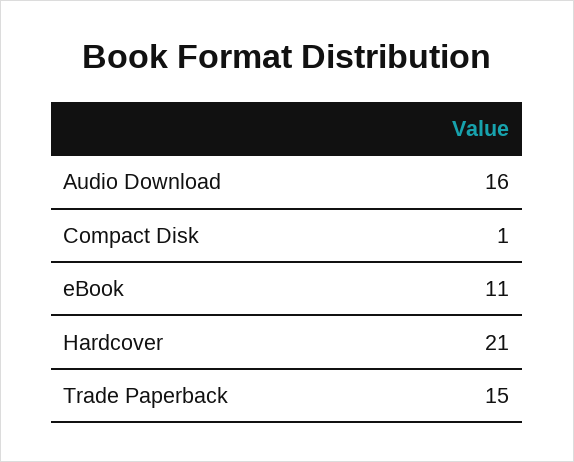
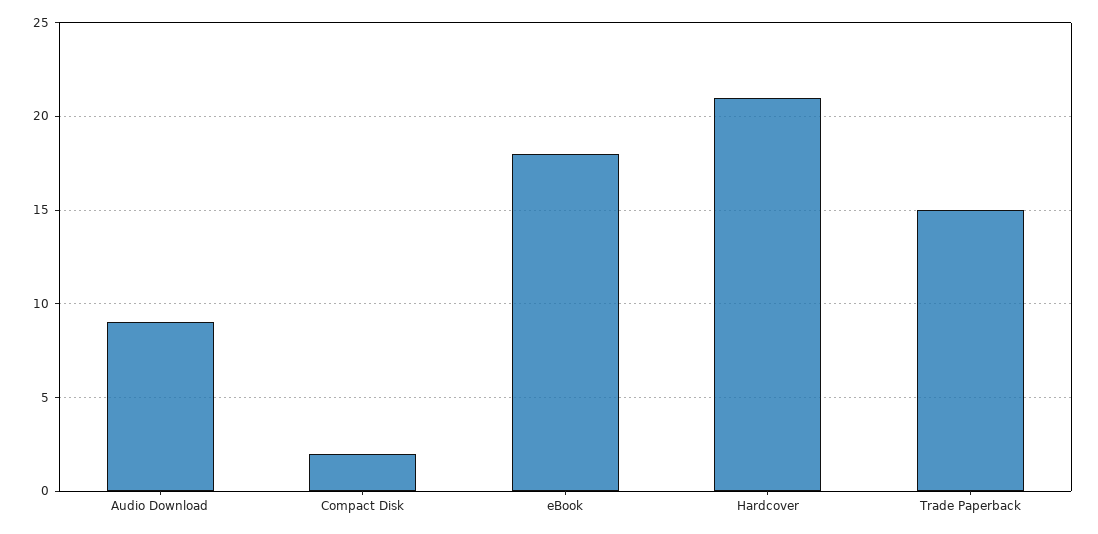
Audio Download: 16 -> 9
Compact Disk: 1 -> 2
eBook: 11 -> 18

